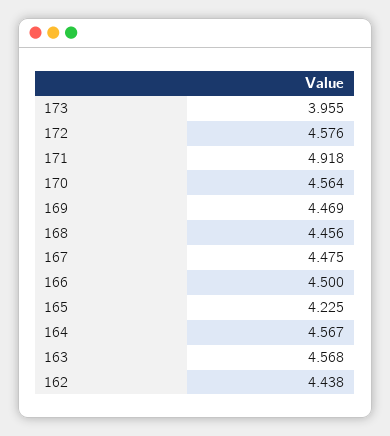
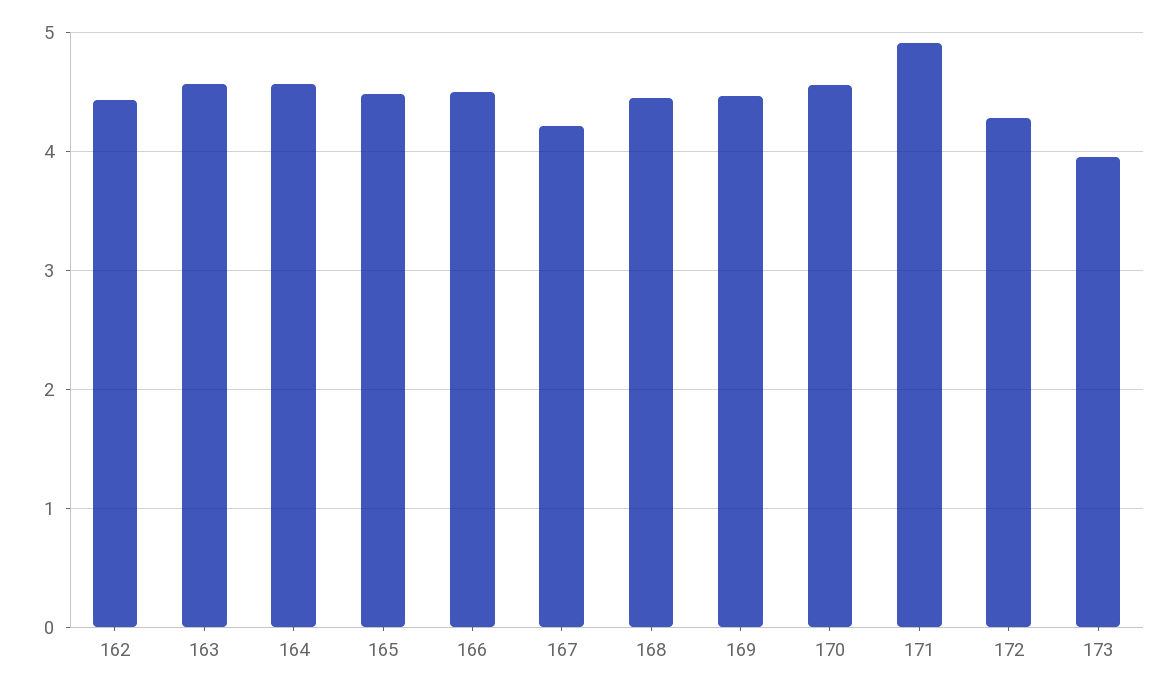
172: 4.576 -> 4.3
167: 4.475 -> 4.2
165: 4.225 -> 4.5

